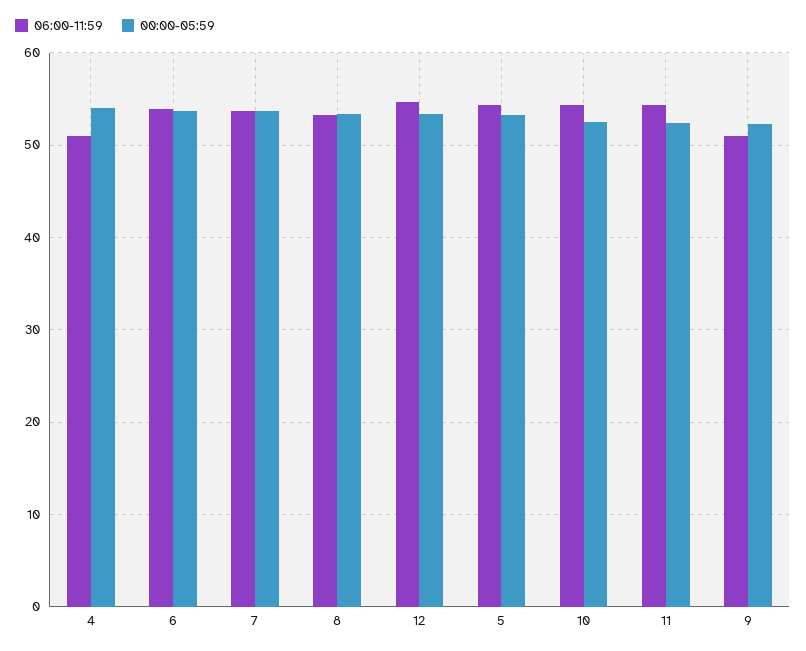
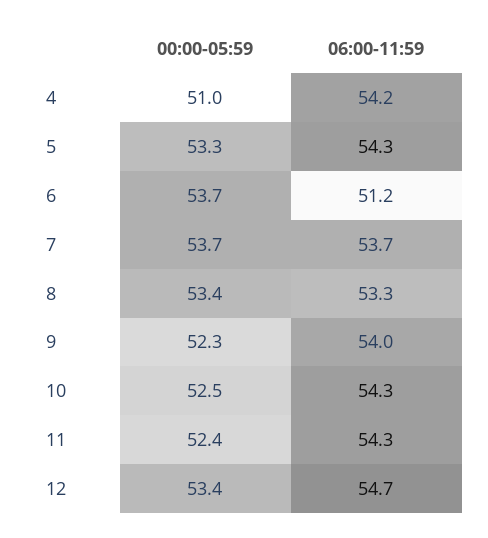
06:00-11:59, 4: 51 -> 54.2
00:00-05:59, 4: 54 -> 51
06:00-11:59, 6: 54 -> 51.2
06:00-11:59, 9: 51 -> 54

